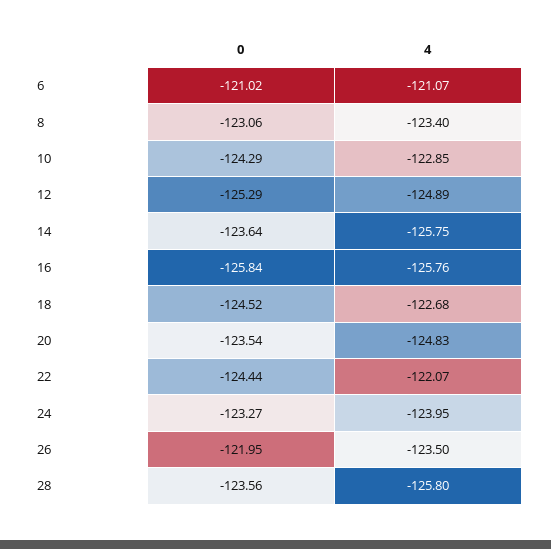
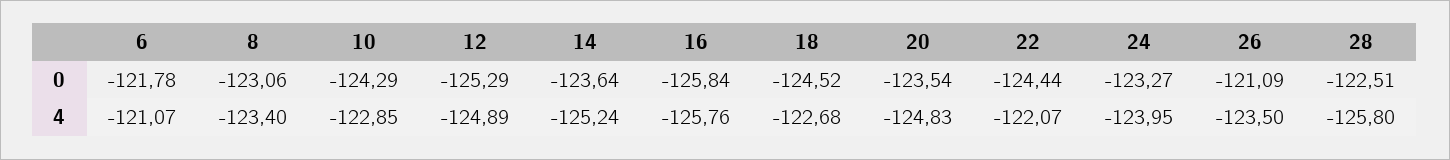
0, 6: -121.02 -> -121.78
4, 14: -125.75 -> -125.24
0, 26: -121.95 -> -121.09
0, 28: -123.56 -> -122.51

